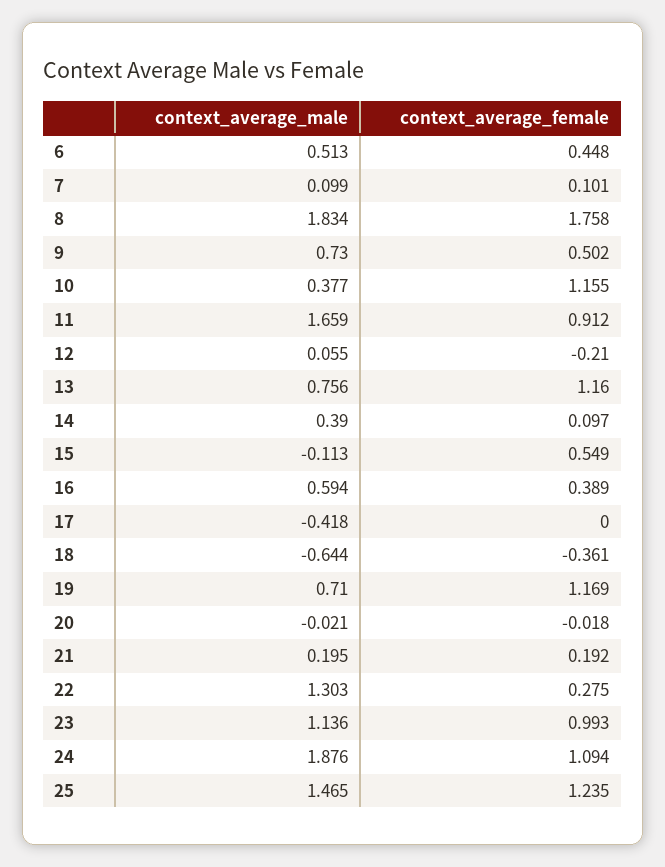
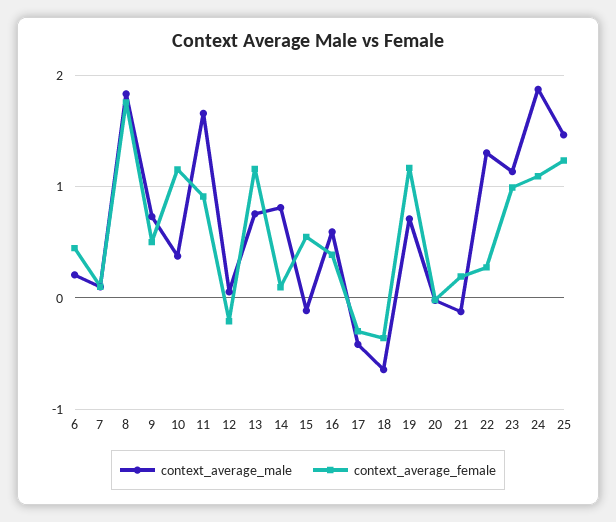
context_average_male, 6: 0.513 -> 0.2
context_average_male, 14: 0.39 -> 0.8
context_average_female, 17: 0 -> -0.3
context_average_male, 21: 0.195 -> -0.1

